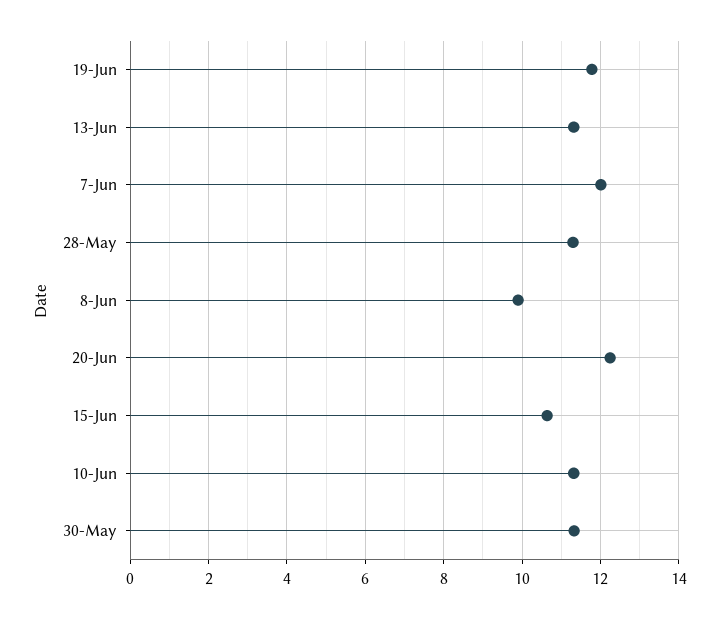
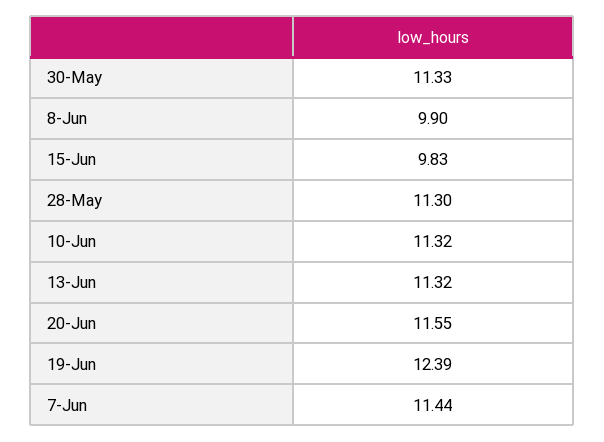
19-Jun: 11.8 -> 12.39
7-Jun: 12 -> 11.44
20-Jun: 12.2 -> 11.55
15-Jun: 10.6 -> 9.83

